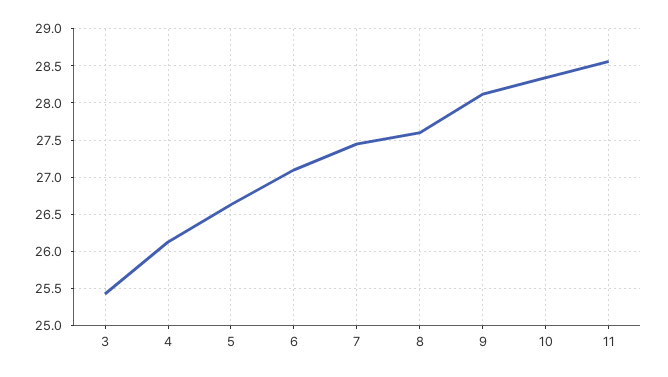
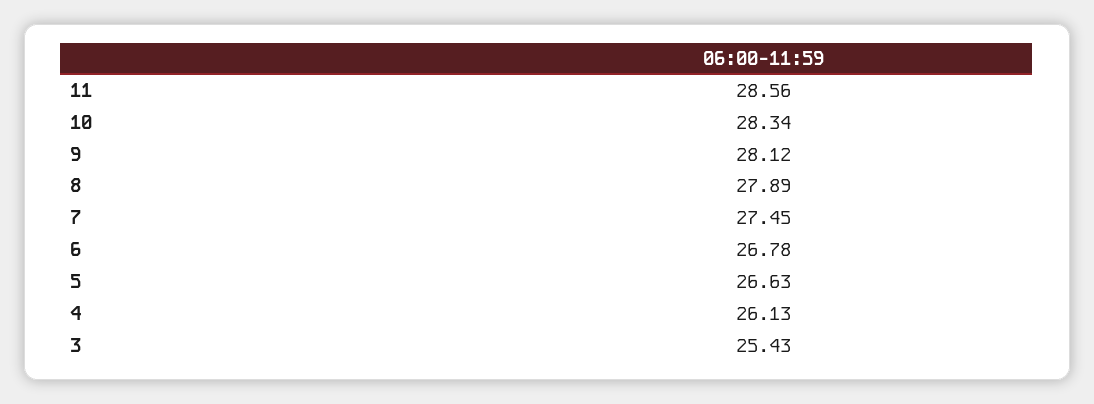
6: 27.1 -> 26.78
8: 27.6 -> 27.89

